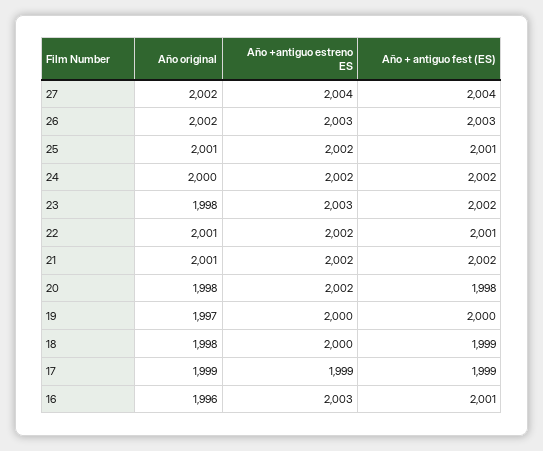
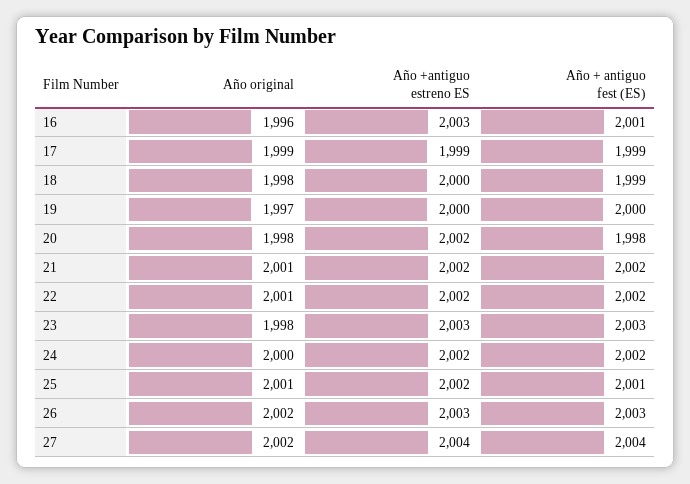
Año + antiguo fest (ES), 23: 2002 -> 2003
Año + antiguo fest (ES), 22: 2001 -> 2002

